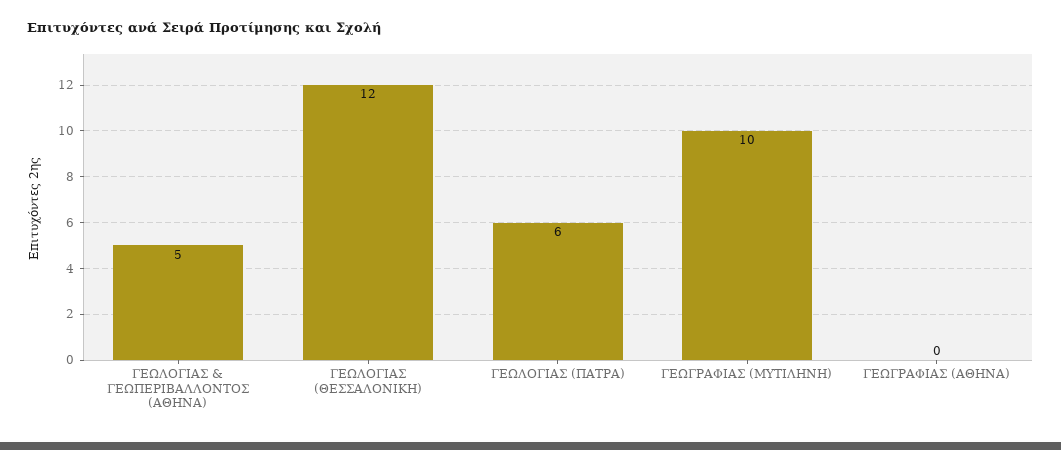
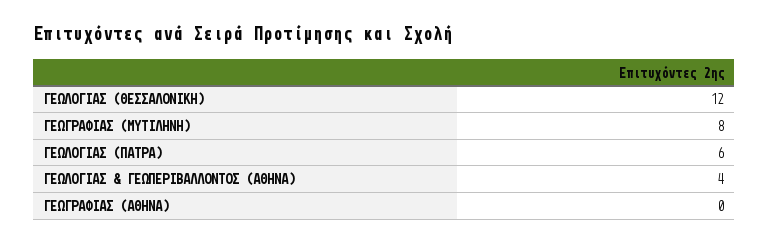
ΓΕΩΛΟΓΙΑΣ & ΓΕΩΠΕΡΙΒΑΛΛΟΝΤΟΣ (ΑΘΗΝΑ): 5 -> 4
ΓΕΩΓΡΑΦΙΑΣ (ΜΥΤΙΛΗΝΗ): 10 -> 8

